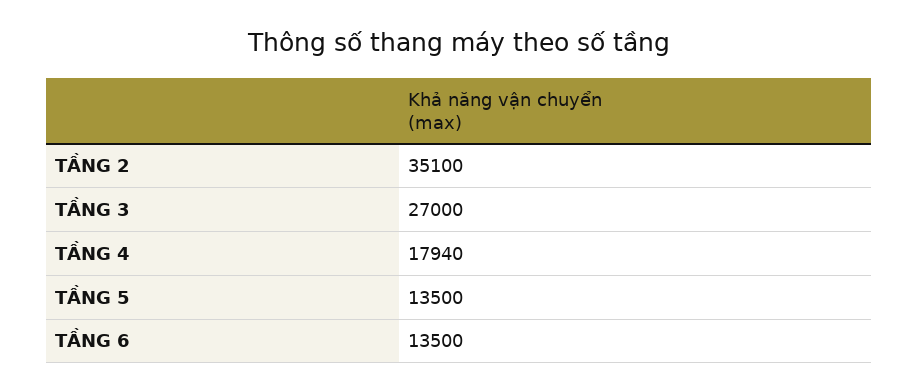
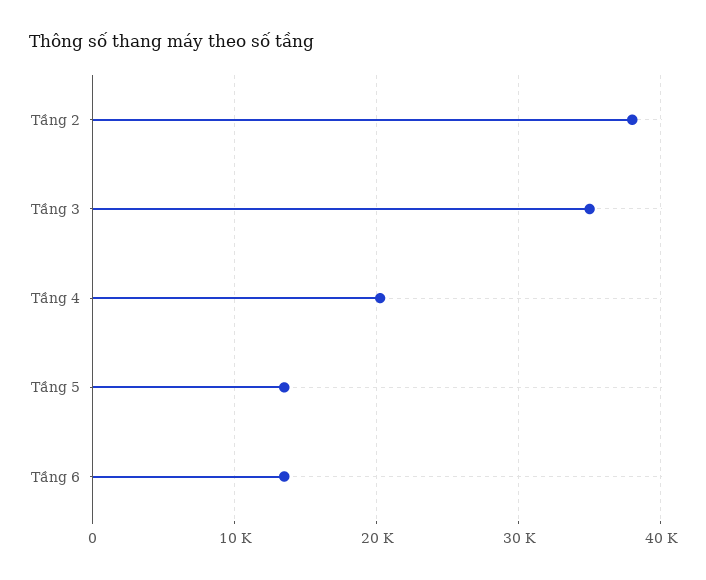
TẦNG 2: 35100 -> 38000
TẦNG 3: 27000 -> 35000
TẦNG 4: 17940 -> 20000

